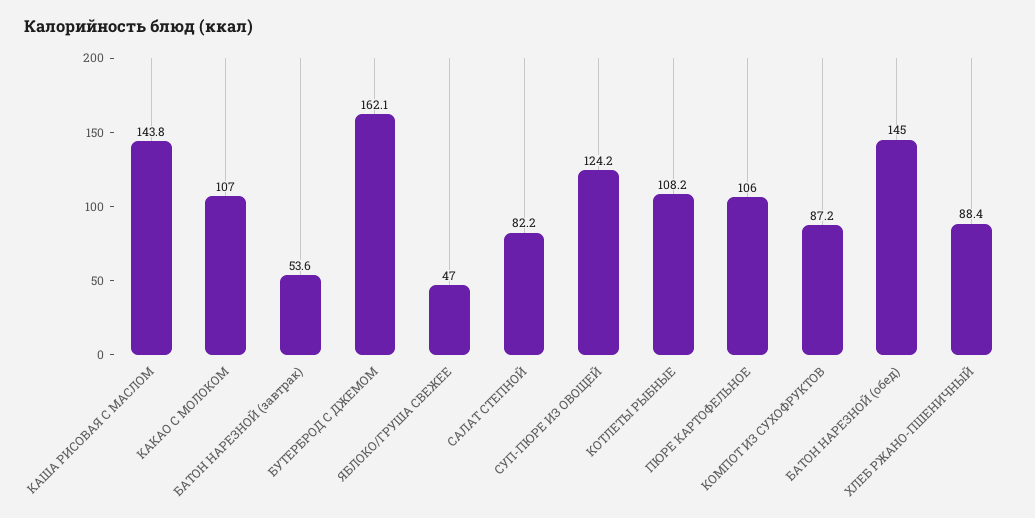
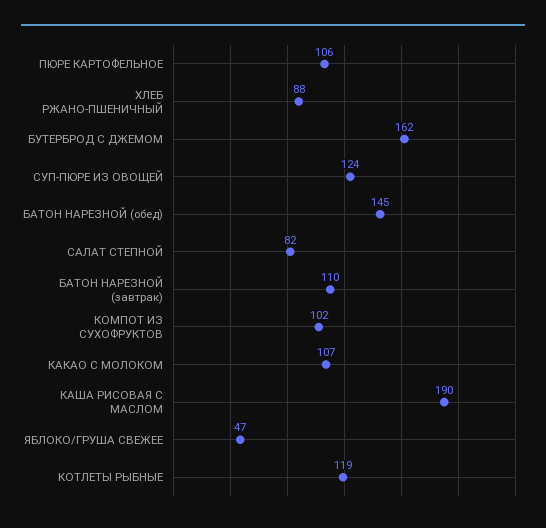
КАША РИСОВАЯ С МАСЛОМ: 143.8 -> 190
БАТОН НАРЕЗНОЙ (завтрак): 53.6 -> 110
КОТЛЕТЫ РЫБНЫЕ: 108.2 -> 119
КОМПОТ ИЗ СУХОФРУКТОВ: 87.2 -> 102

